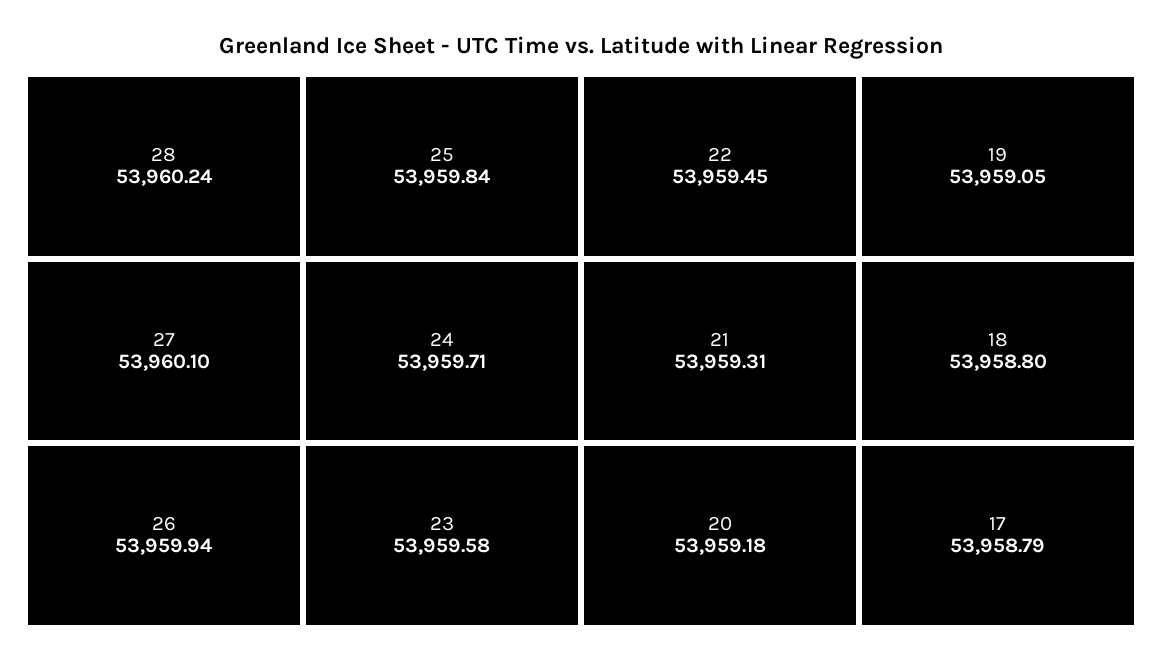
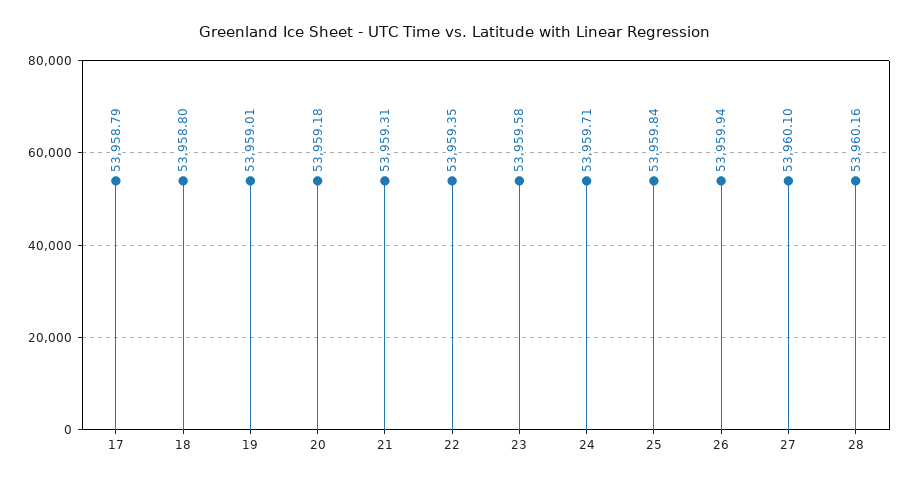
28: 53960.24 -> 53960.16
22: 53959.45 -> 53959.35
19: 53959.05 -> 53959.01

